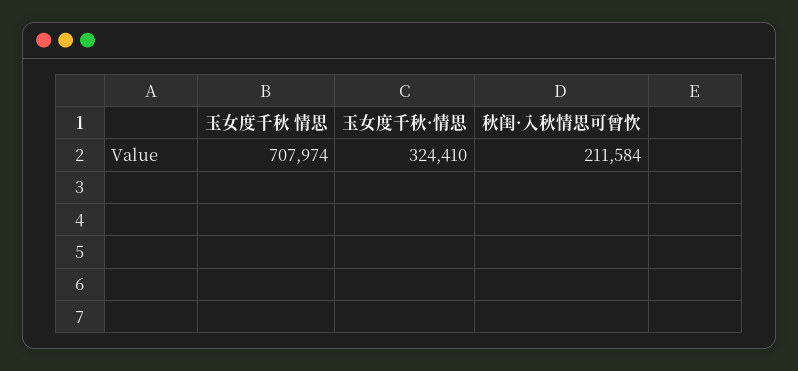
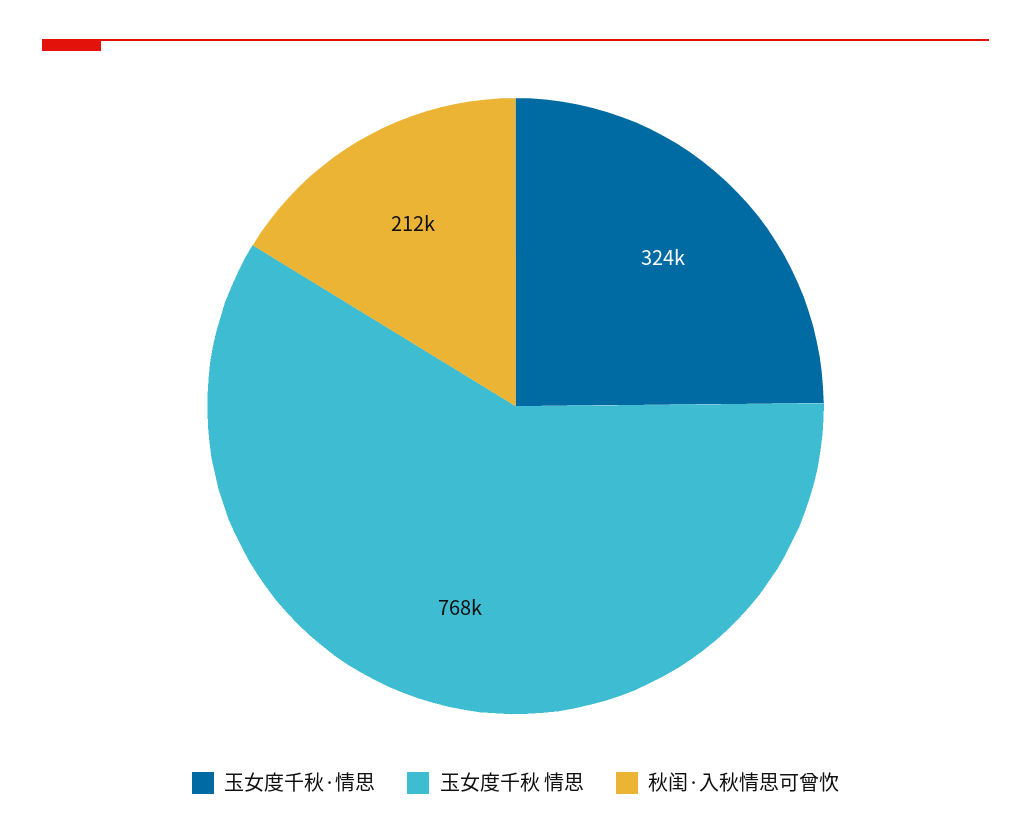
玉女度千秋 情思: 707974 -> 768000

